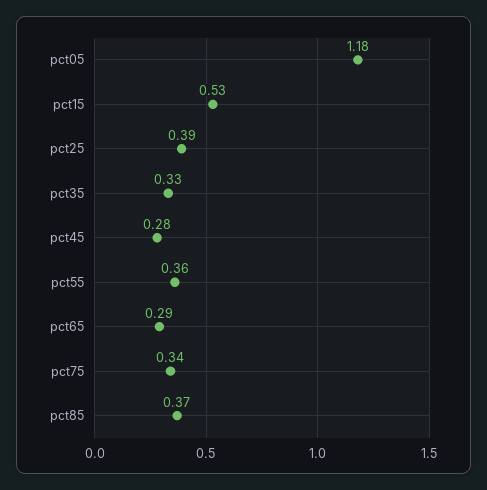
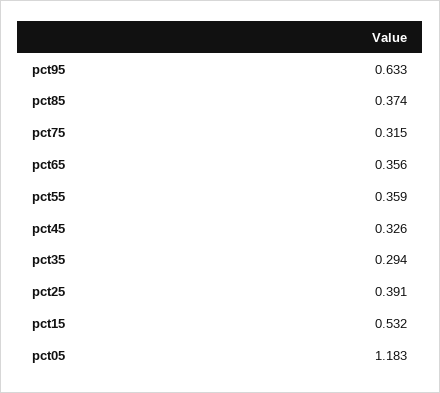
pct35: 0.33 -> 0.294
pct45: 0.28 -> 0.326
pct65: 0.29 -> 0.356
pct75: 0.34 -> 0.315
pct95: none -> 0.633

